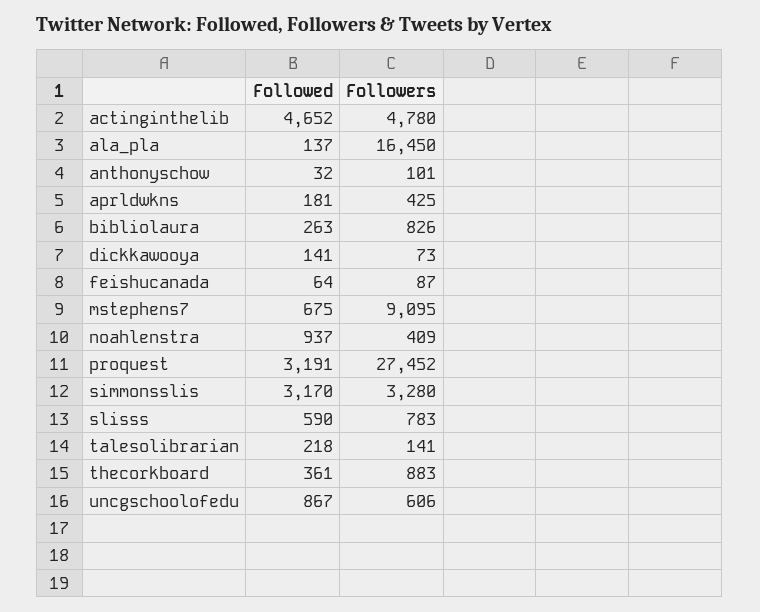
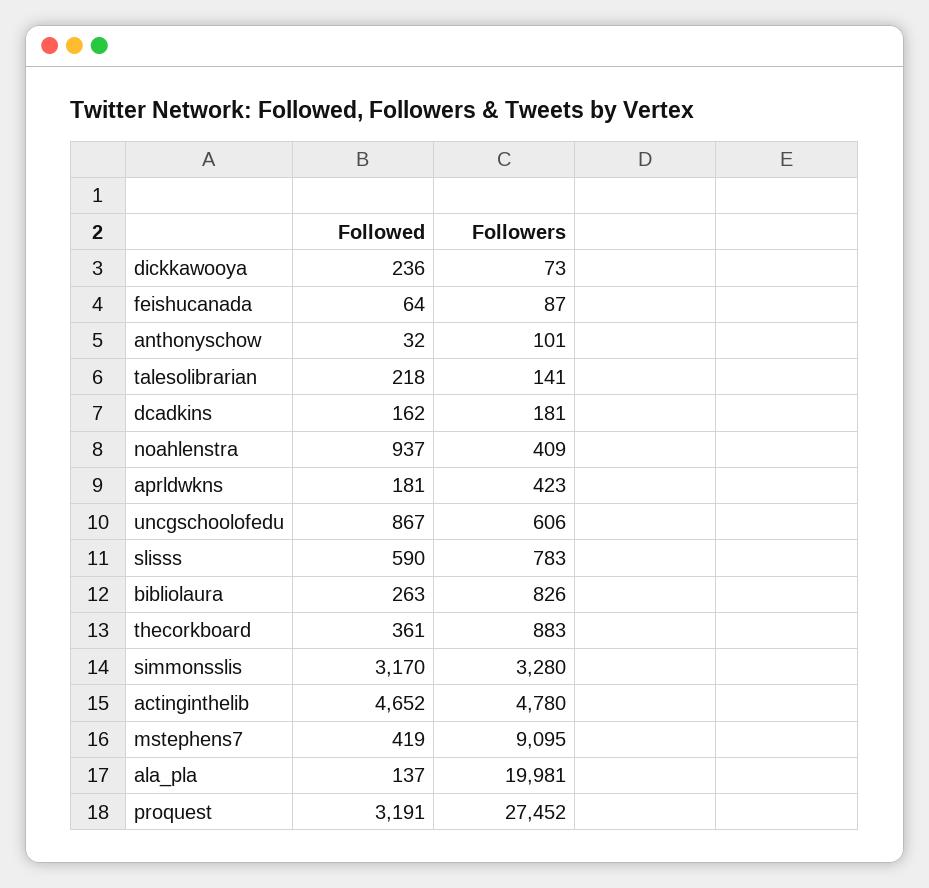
Followers, ala_pla: 16450 -> 19981
Followers, aprldwkns: 425 -> 423
Followed, dickkawooya: 141 -> 236
Followed, mstephens7: 675 -> 419
Followed, dcadkins: none -> 162
Followers, dcadkins: none -> 181

